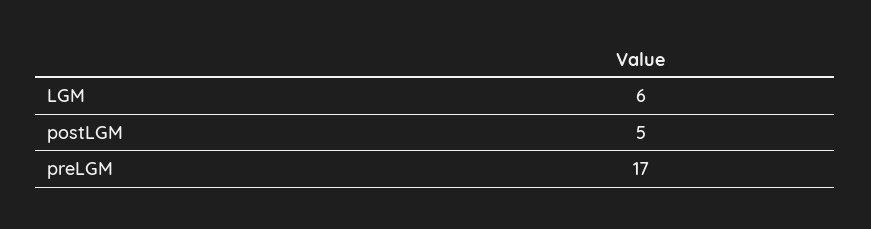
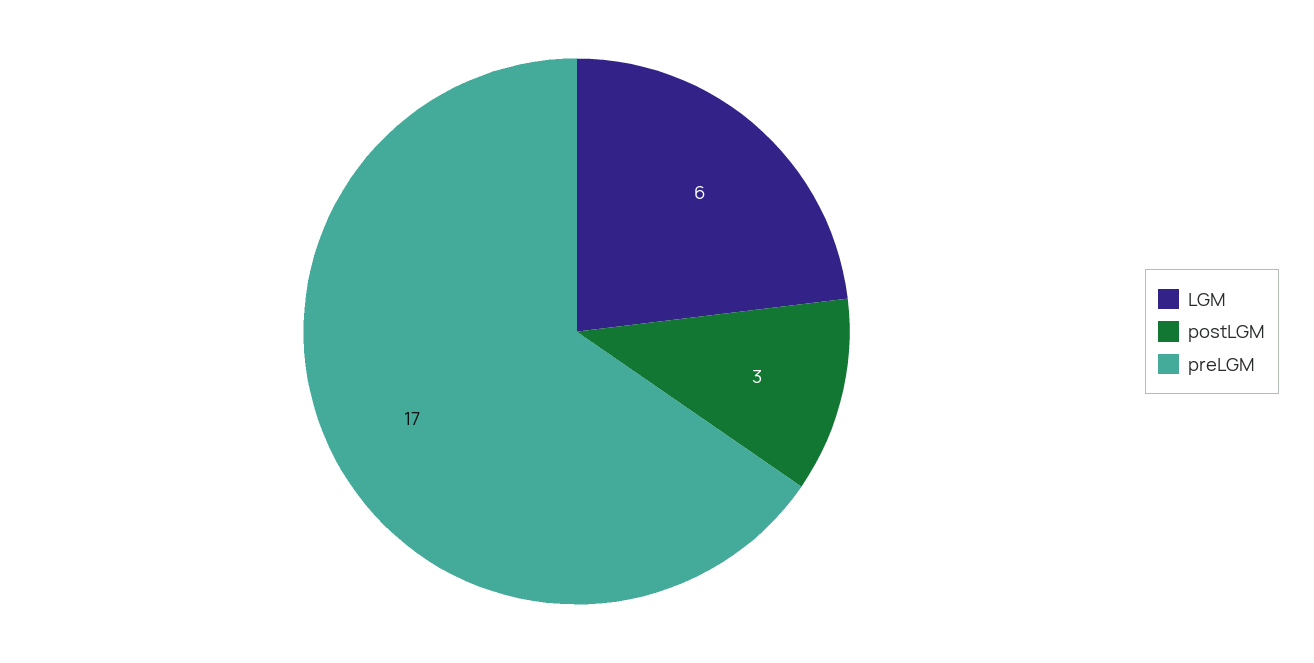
postLGM: 5 -> 3

